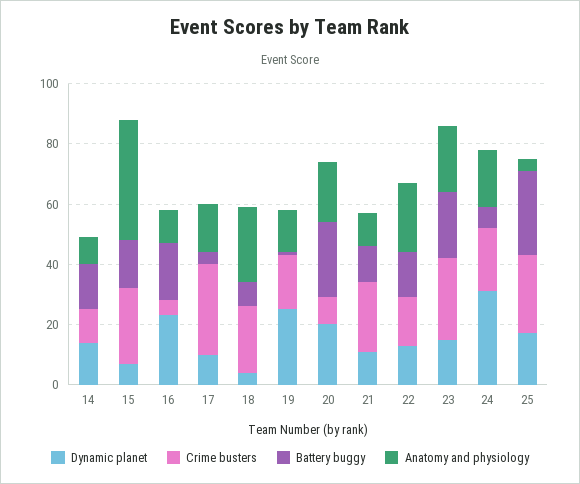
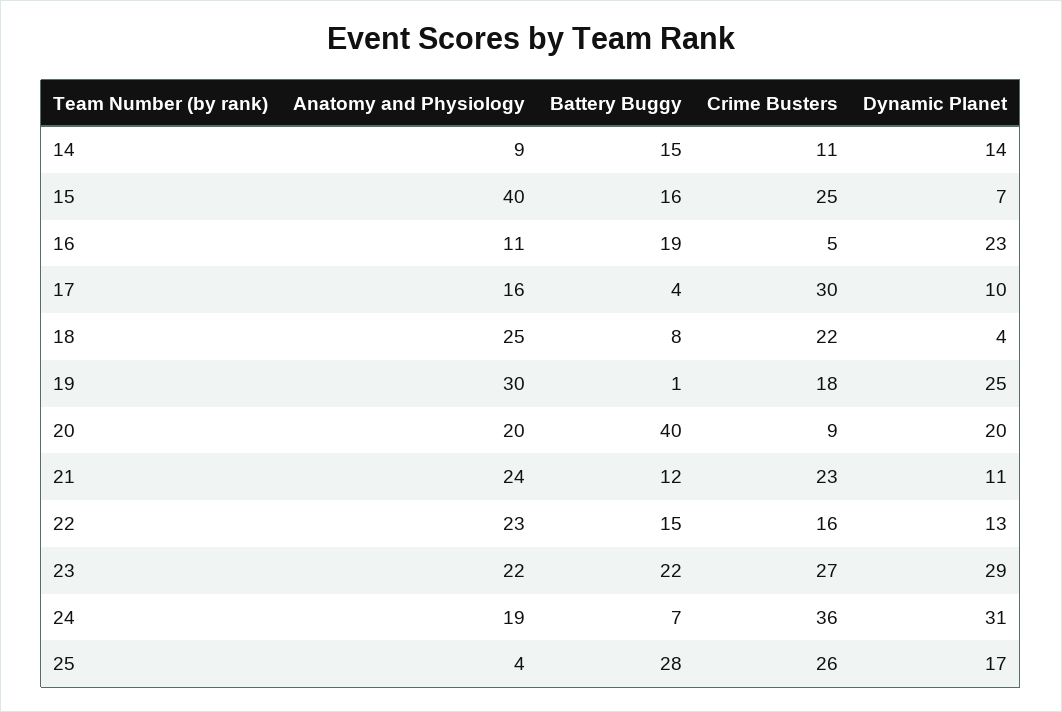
Anatomy and physiology, 19: 15 -> 30
Battery buggy, 20: 25 -> 40
Anatomy and physiology, 21: 10 -> 24
Dynamic planet, 23: 15 -> 29
Crime busters, 24: 20 -> 36

